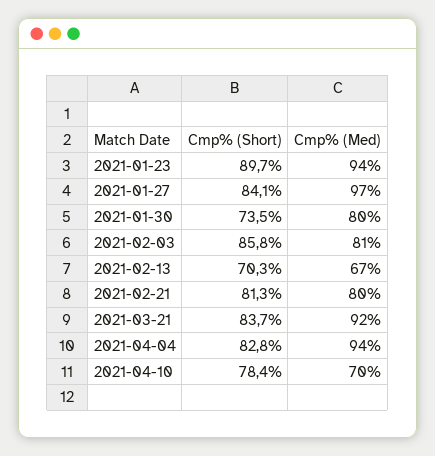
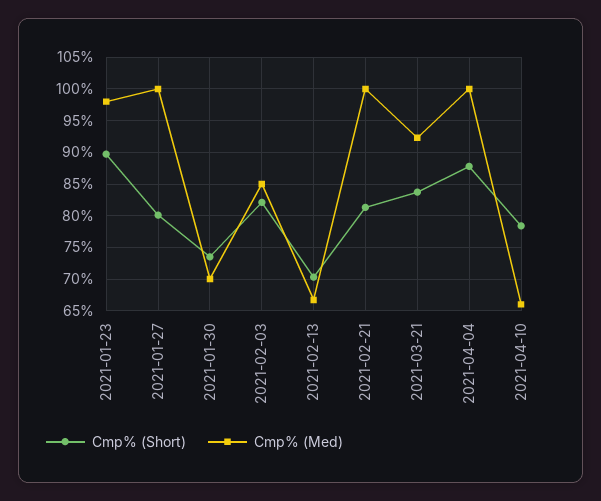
Cmp% (Med), 2021-01-23: 94 -> 98
Cmp% (Short), 2021-01-27: 84.1 -> 80
Cmp% (Med), 2021-01-27: 97 -> 100
Cmp% (Med), 2021-01-30: 80 -> 70
Cmp% (Short), 2021-02-03: 85.8 -> 82
Cmp% (Med), 2021-02-03: 81 -> 85
Cmp% (Med), 2021-02-21: 80 -> 100
Cmp% (Short), 2021-04-04: 82.8 -> 88
Cmp% (Med), 2021-04-04: 94 -> 100
Cmp% (Med), 2021-04-10: 70 -> 66

